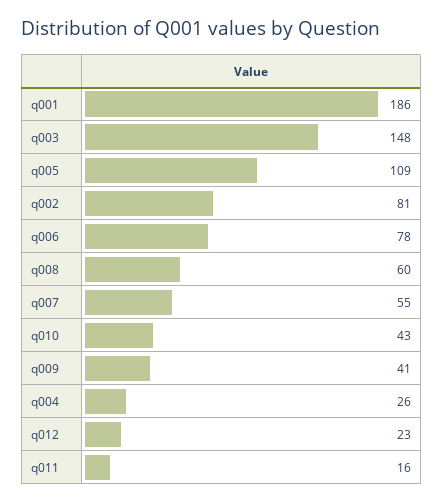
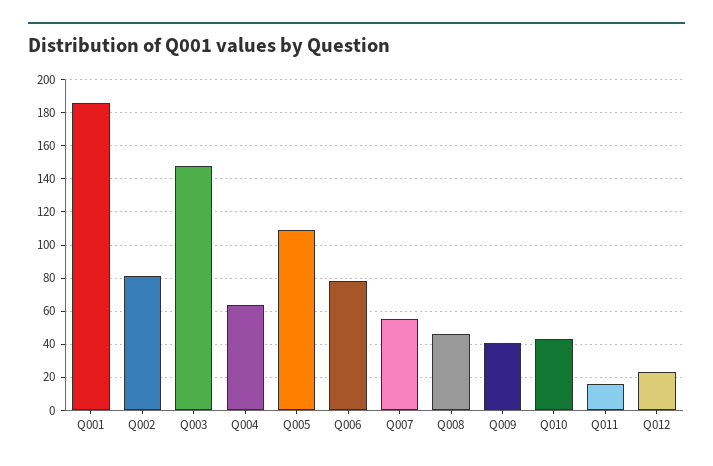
q008: 60 -> 45
q004: 26 -> 65

